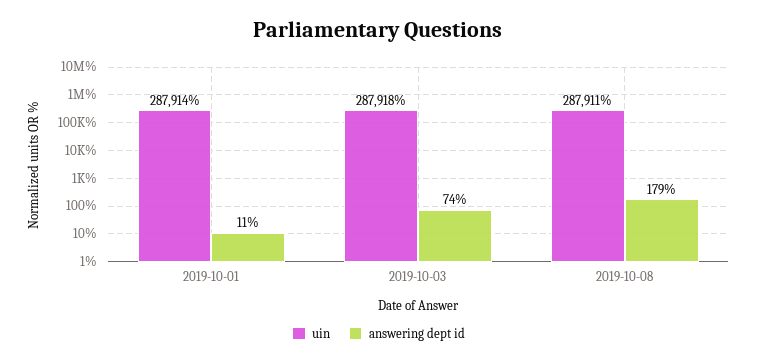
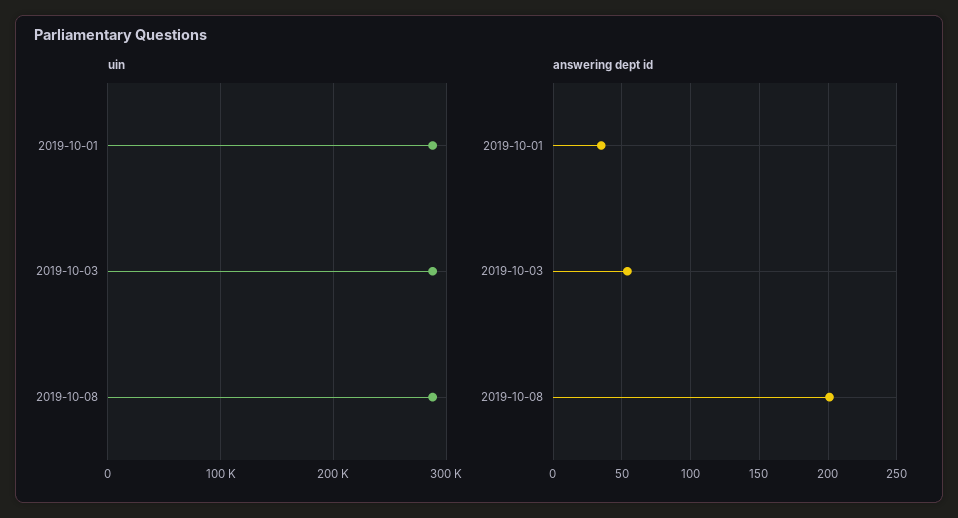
answering dept id, 2019-10-01: 11 -> 35
answering dept id, 2019-10-03: 74 -> 55
answering dept id, 2019-10-08: 179 -> 200

